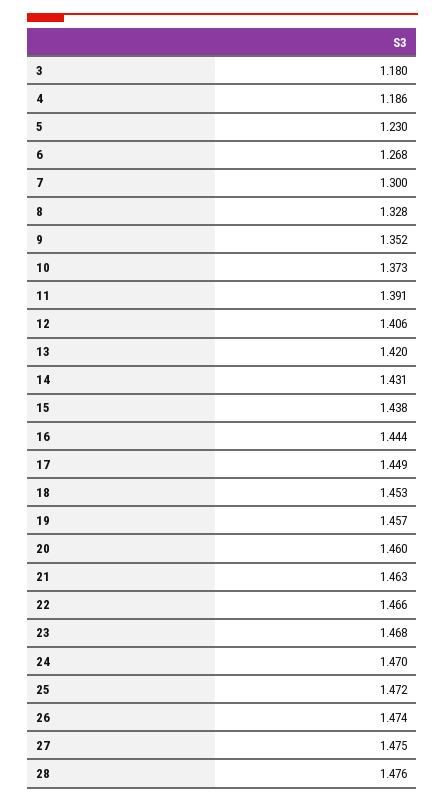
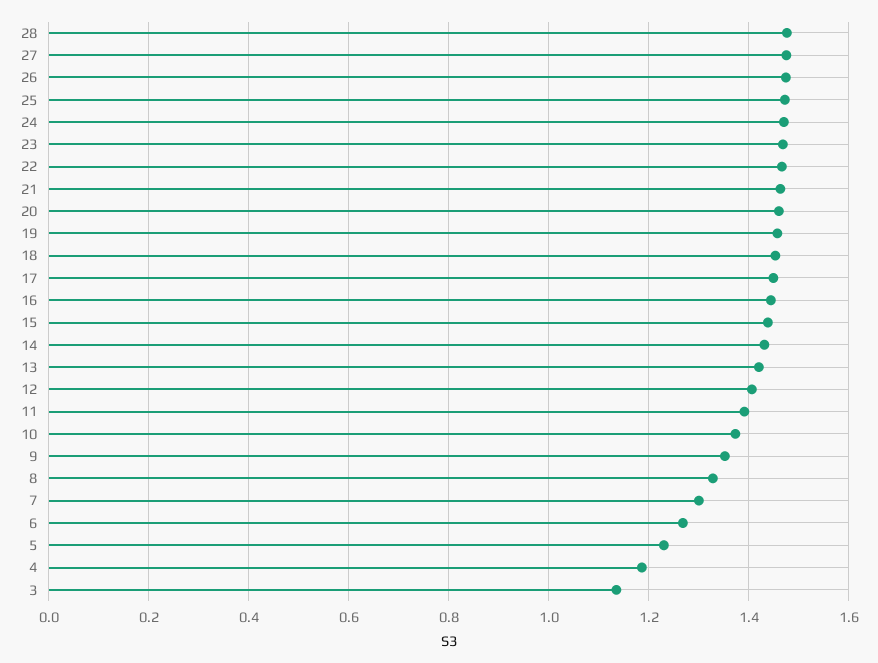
3: 1.18 -> 1.14

